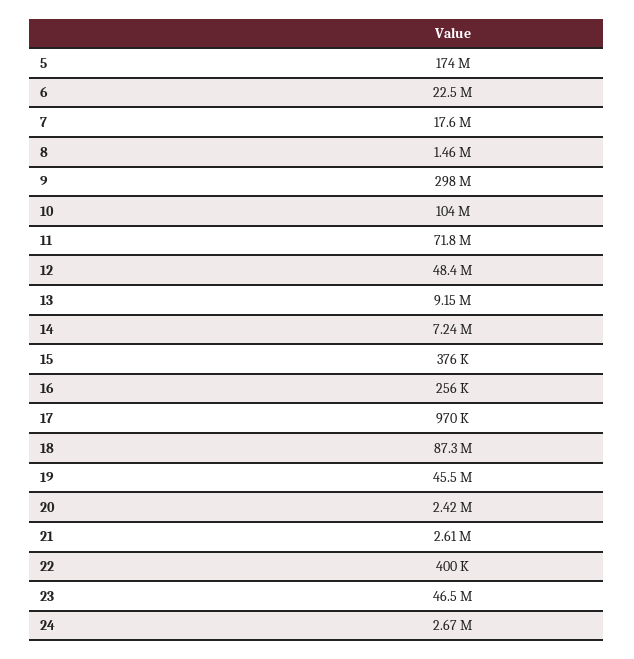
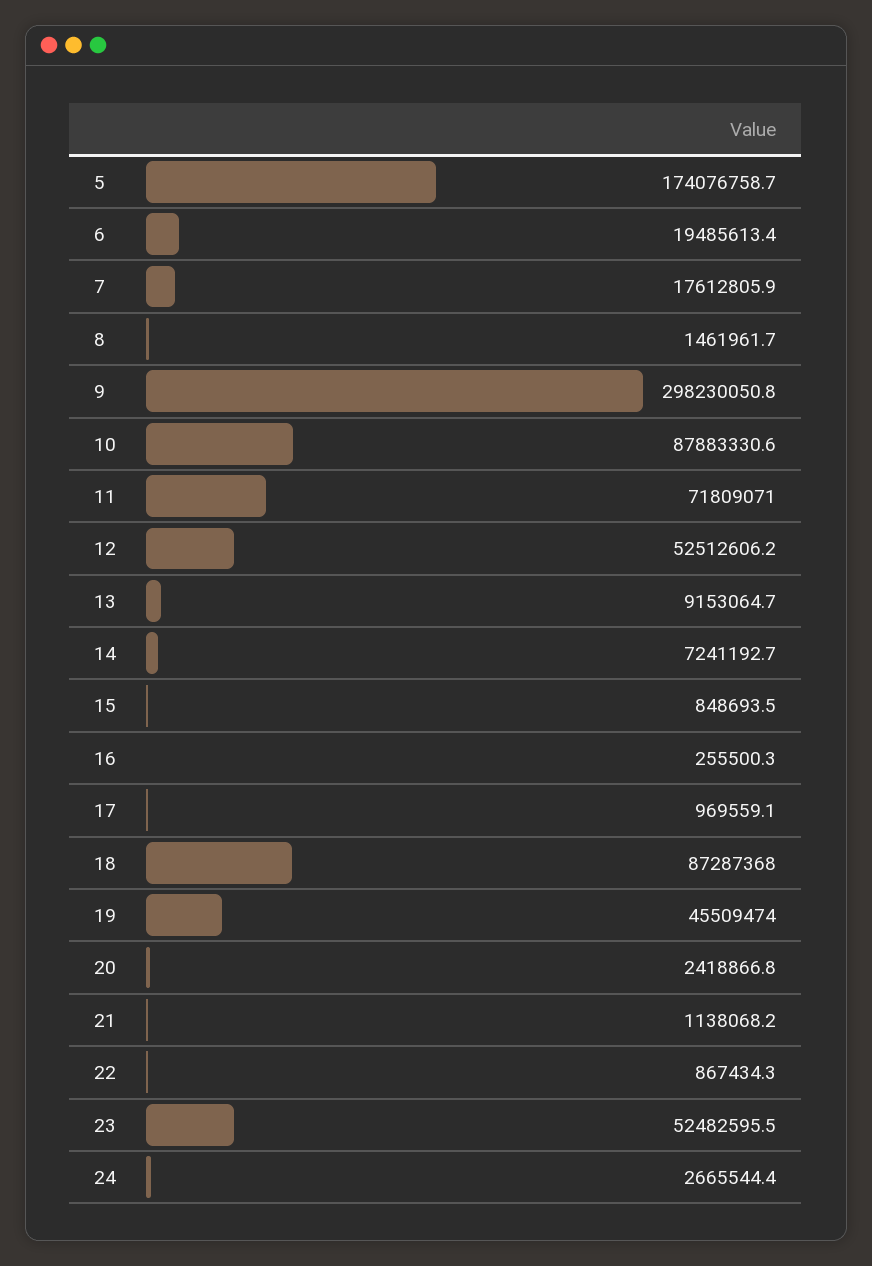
6: 22500000 -> 19485613.4
10: 104000000 -> 87883330.6
12: 48400000 -> 52512606.2
15: 376000 -> 848693.5
21: 2610000 -> 1138068.2
22: 400000 -> 867434.3
23: 46500000 -> 52482595.5

